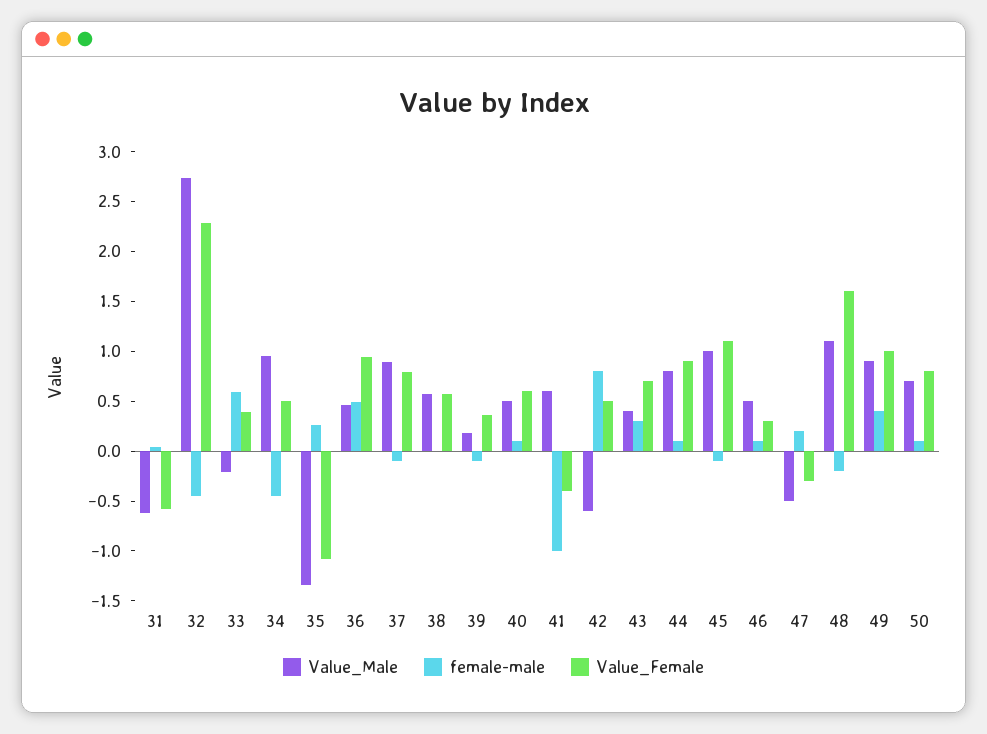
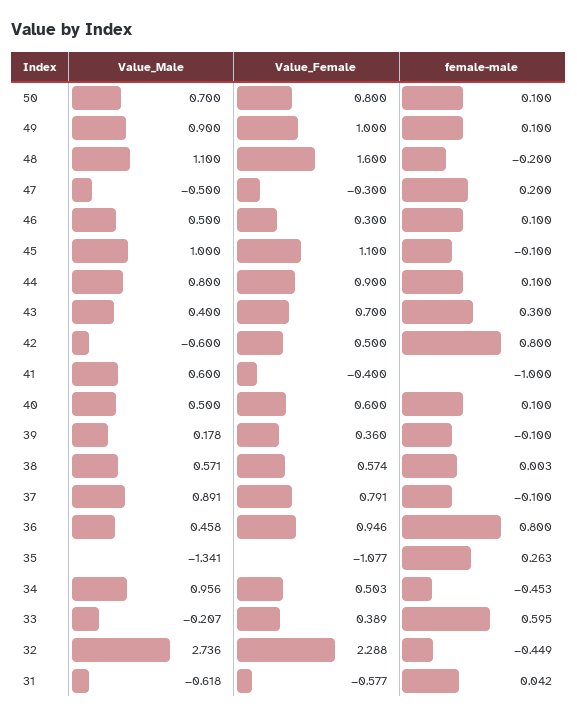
female-male, 36: 0.5 -> 0.8
female-male, 49: 0.4 -> 0.1

